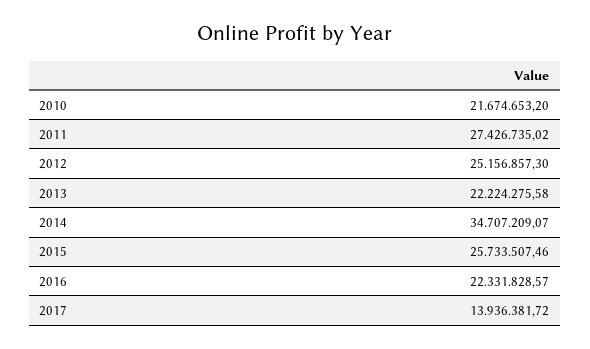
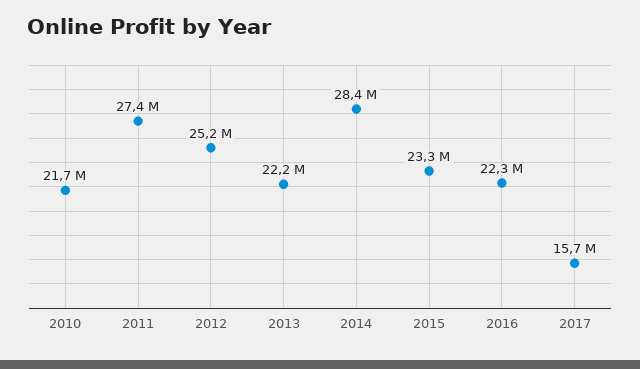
2014: 34707209.07 -> 28400000
2015: 25733507.46 -> 23300000
2017: 13936381.72 -> 15700000

